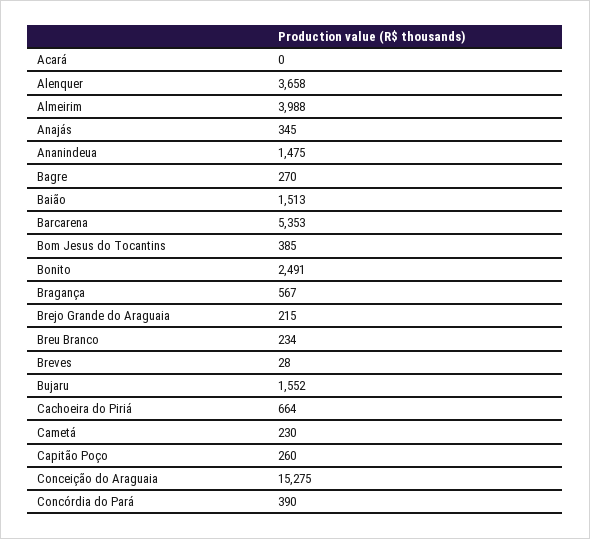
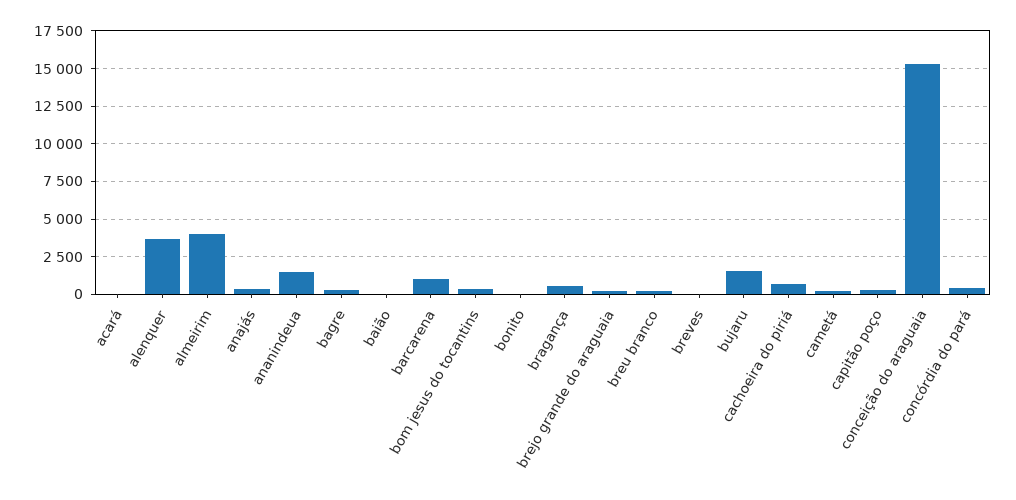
Baião: 1513 -> 0
Barcarena: 5353 -> 1000
Bonito: 2491 -> 0

